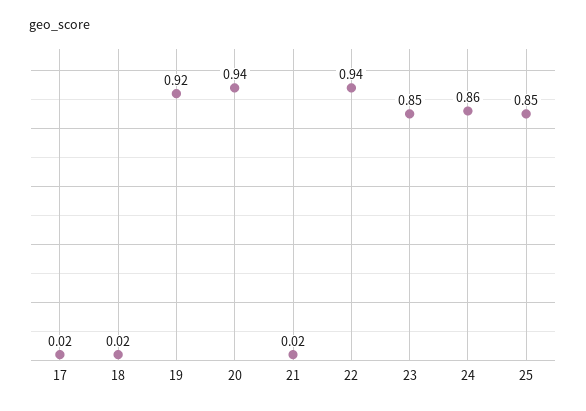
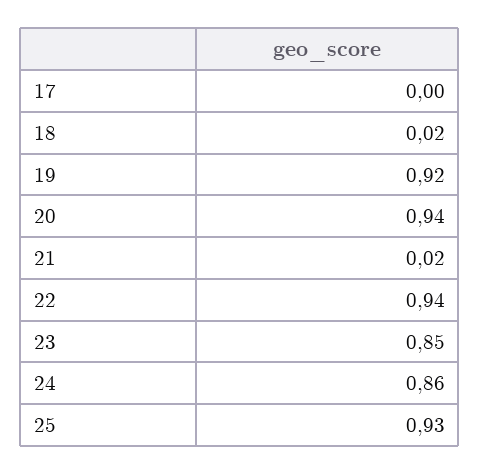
17: 0.02 -> 0
25: 0.85 -> 0.93

